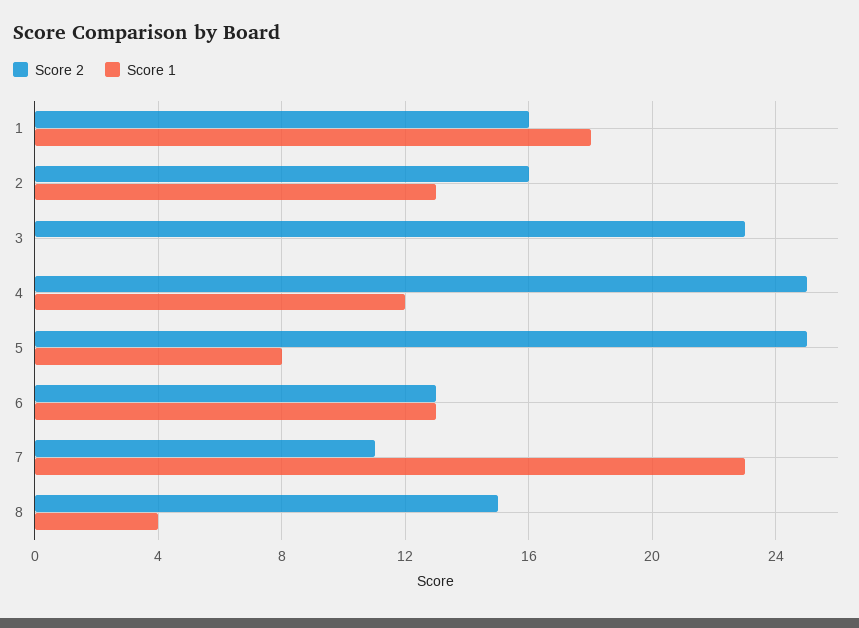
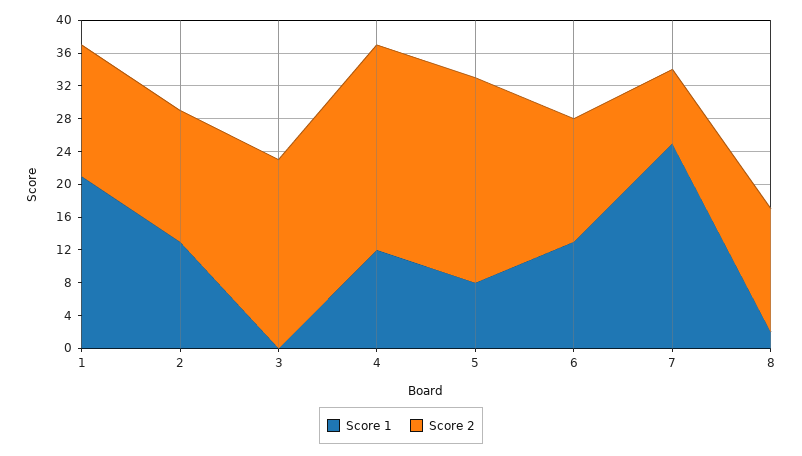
Score 1, 1: 18 -> 21
Score 2, 6: 13 -> 15
Score 2, 7: 11 -> 9
Score 1, 7: 23 -> 25
Score 1, 8: 4 -> 2

